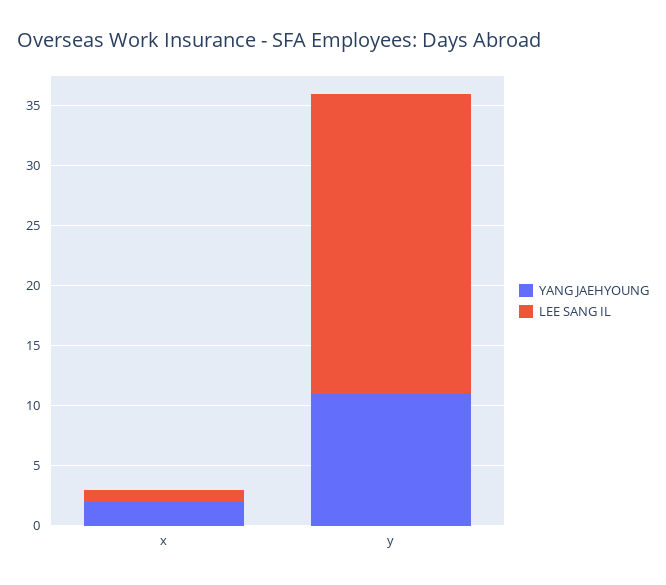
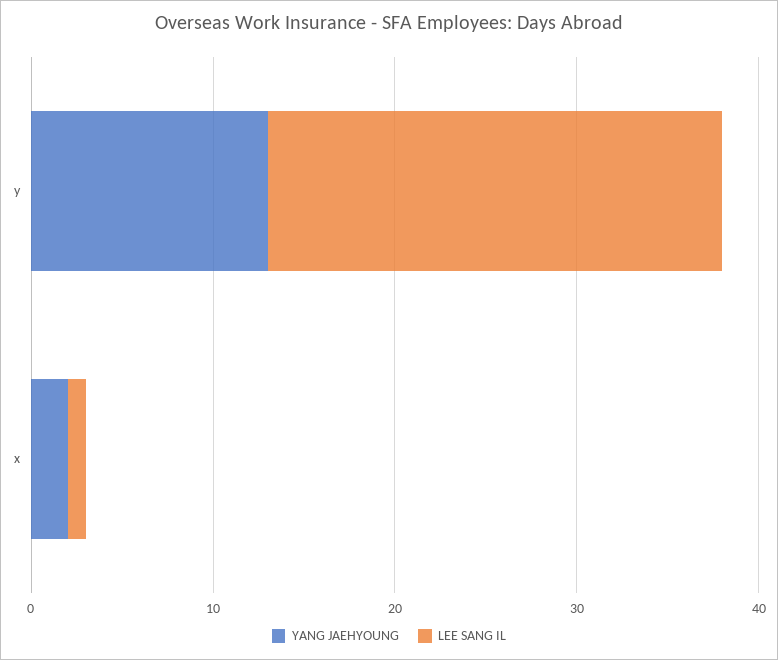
YANG JAEHYOUNG, y: 11 -> 13

